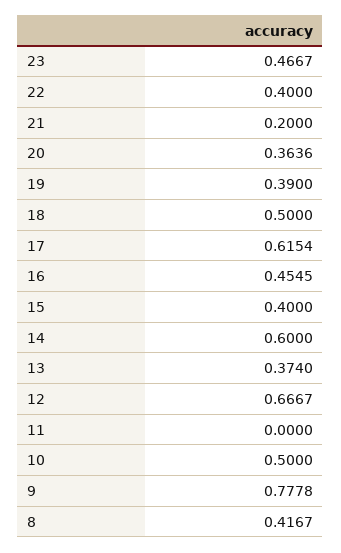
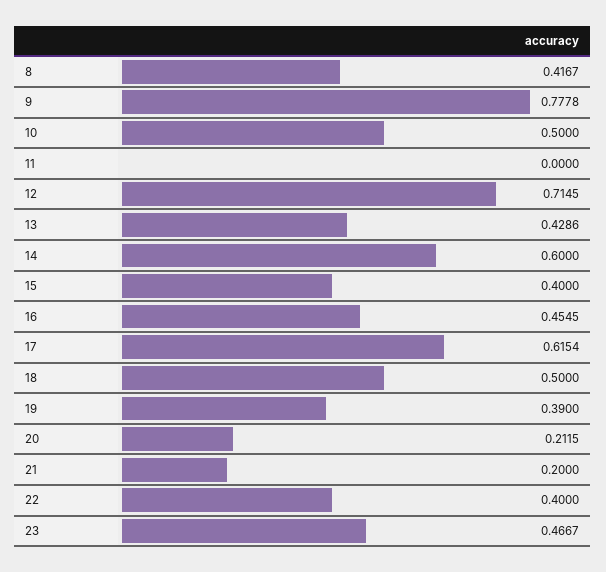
20: 0.3636 -> 0.2115
13: 0.374 -> 0.4286
12: 0.6667 -> 0.7145

